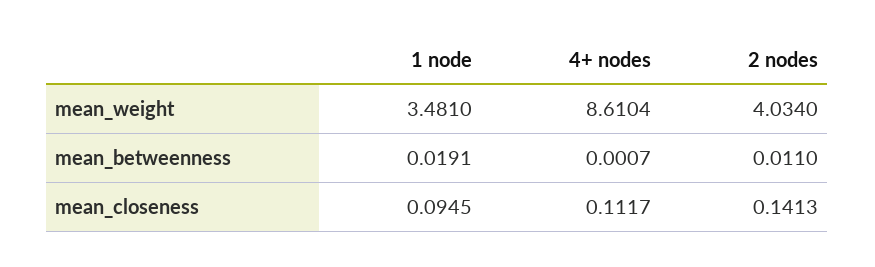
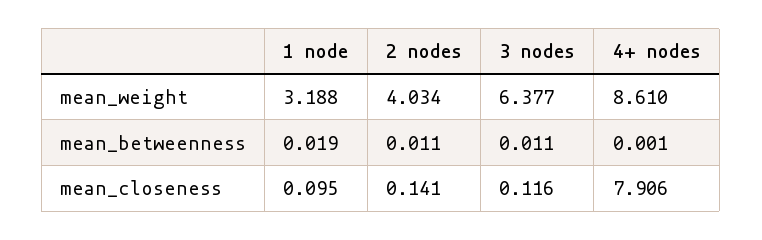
1 node, mean_weight: 3.481 -> 3.188
4+ nodes, mean_closeness: 0.1117 -> 7.906
3 nodes, mean_weight: none -> 6.377
3 nodes, mean_betweenness: none -> 0.011
3 nodes, mean_closeness: none -> 0.116

